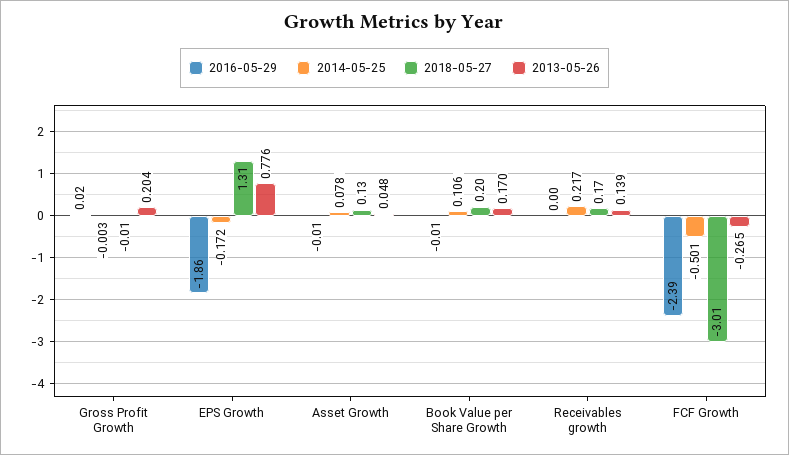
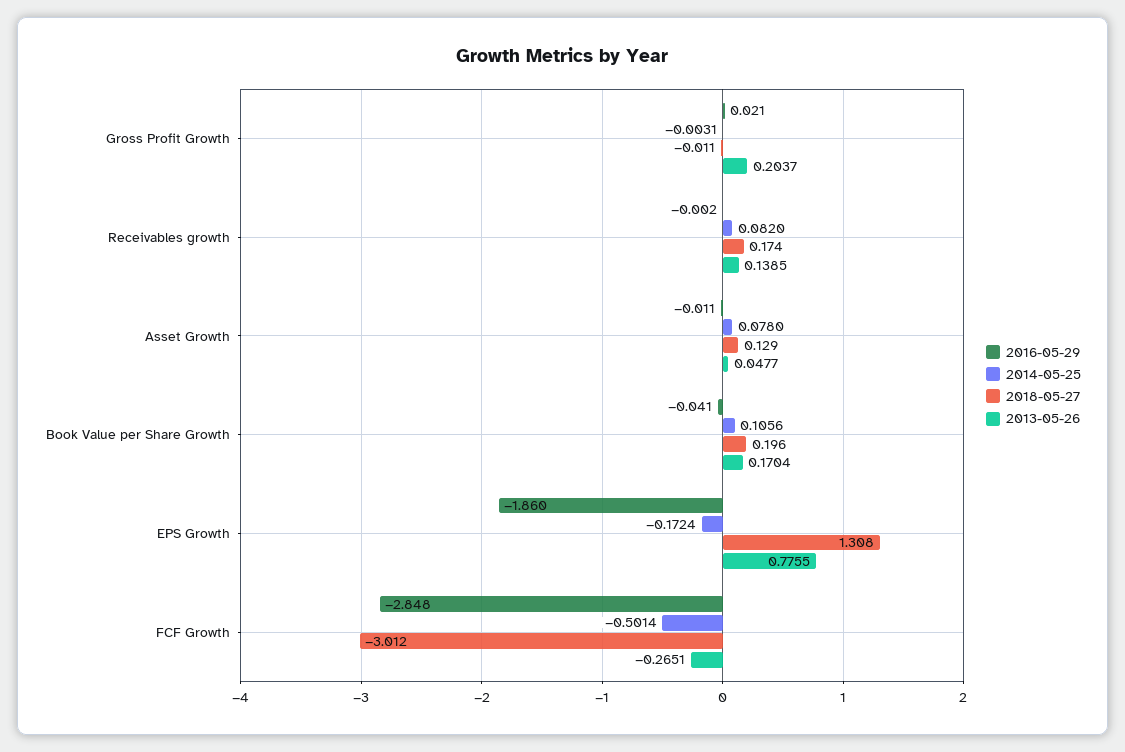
2016-05-29, Book Value per Share Growth: -0.01 -> -0.041
2014-05-25, Receivables growth: 0.217 -> 0.082
2016-05-29, FCF Growth: -2.39 -> -2.848

